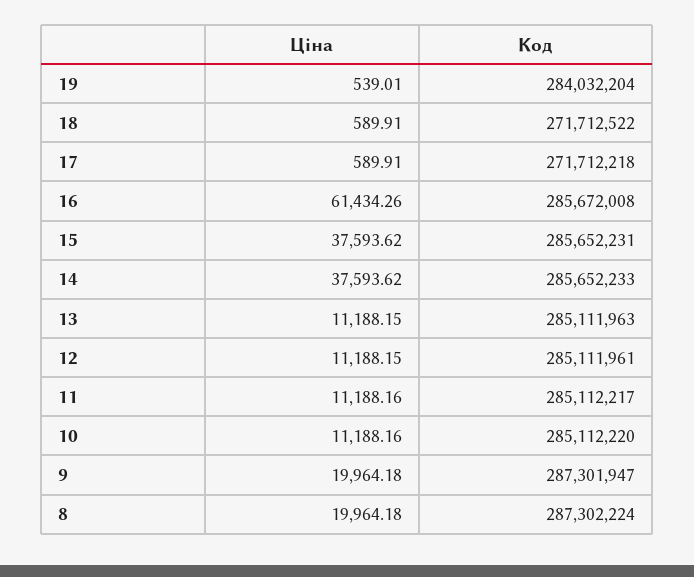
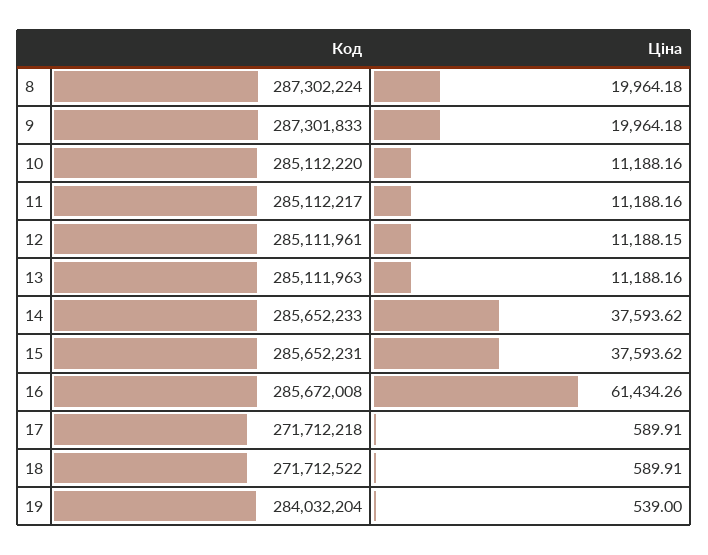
Ціна, 19: 539.01 -> 539
Ціна, 13: 11188.15 -> 11188.16
Код, 9: 287301947 -> 287301833

